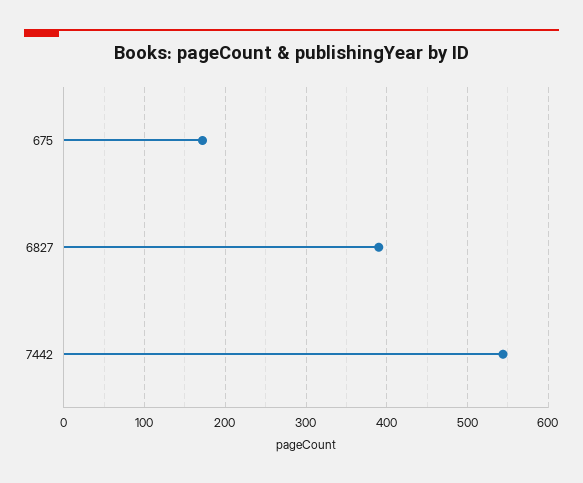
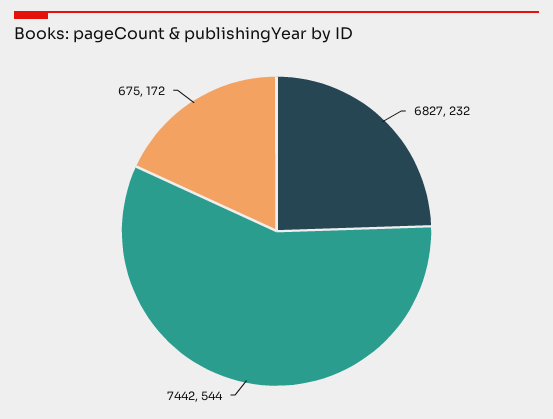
6827: 390 -> 232

